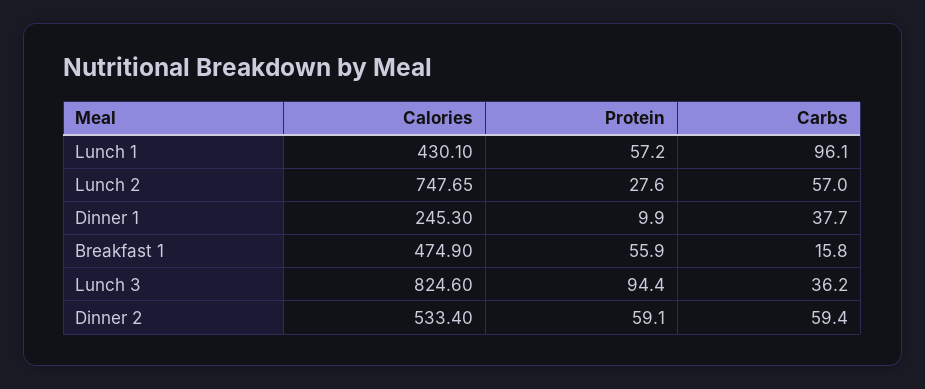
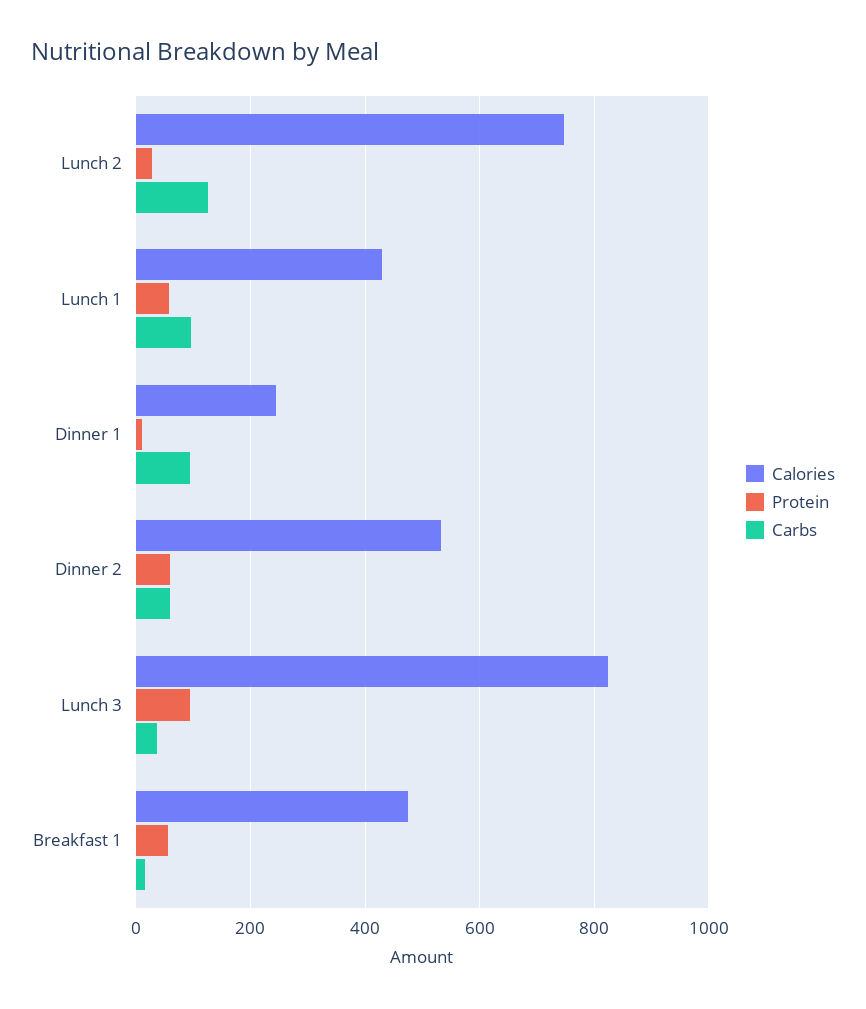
Carbs, Lunch 2: 57 -> 120
Carbs, Dinner 1: 37.7 -> 100

